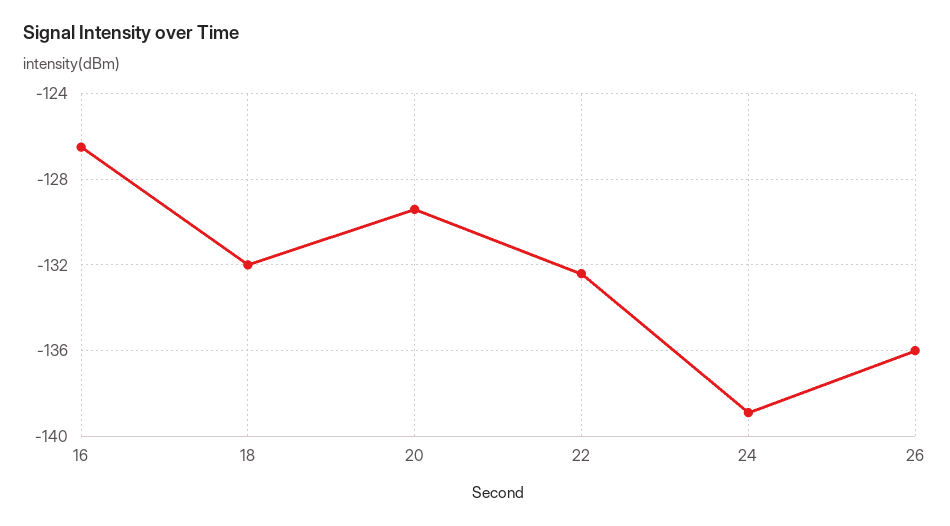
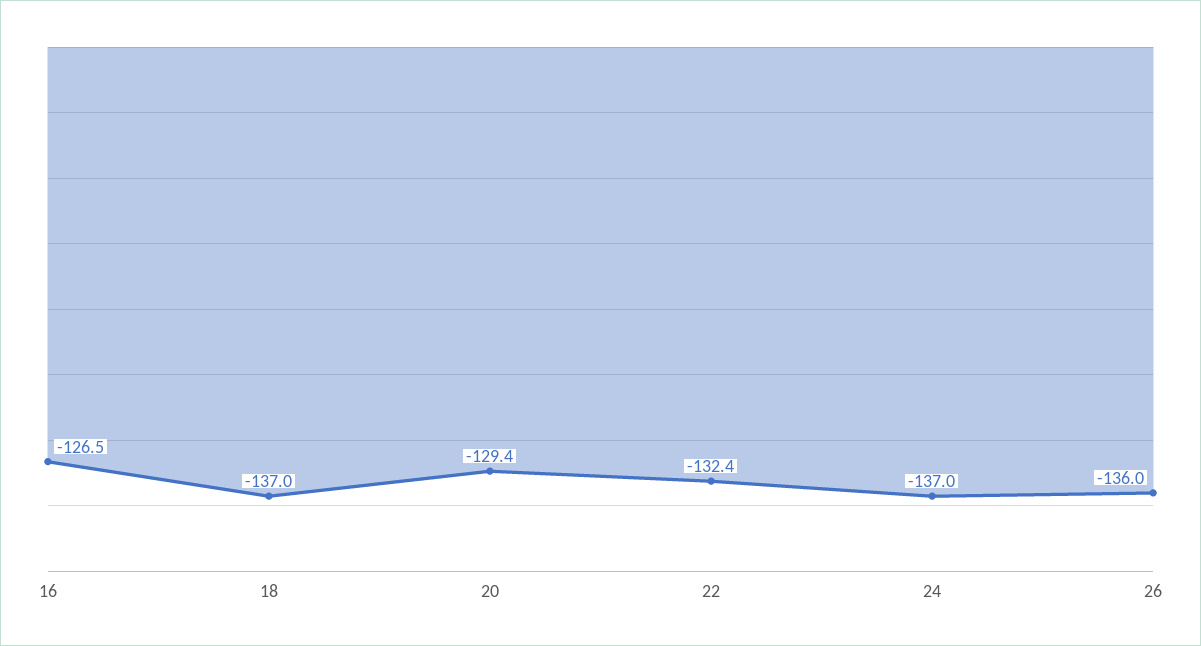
18: -132 -> -137
24: -139 -> -137

